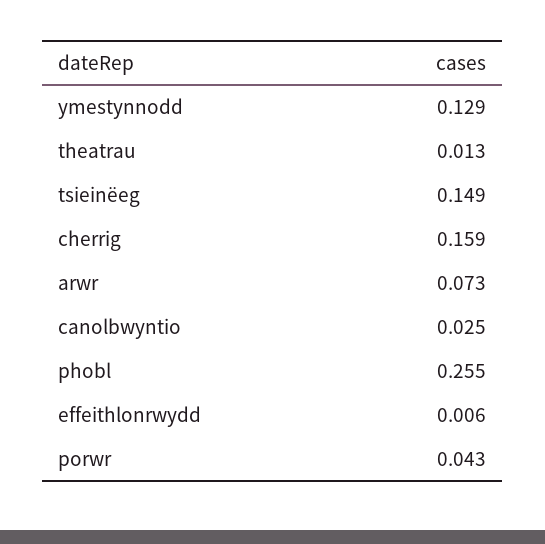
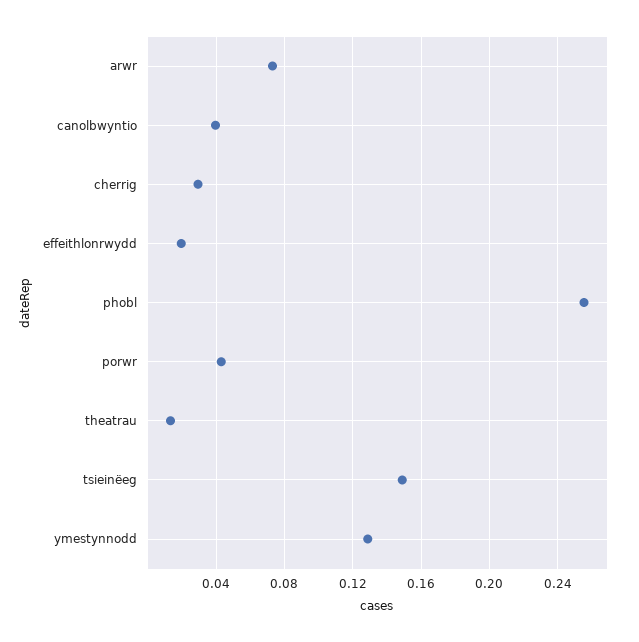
cherrig: 0.159 -> 0.03
canolbwyntio: 0.025 -> 0.04
effeithlonrwydd: 0.006 -> 0.02

